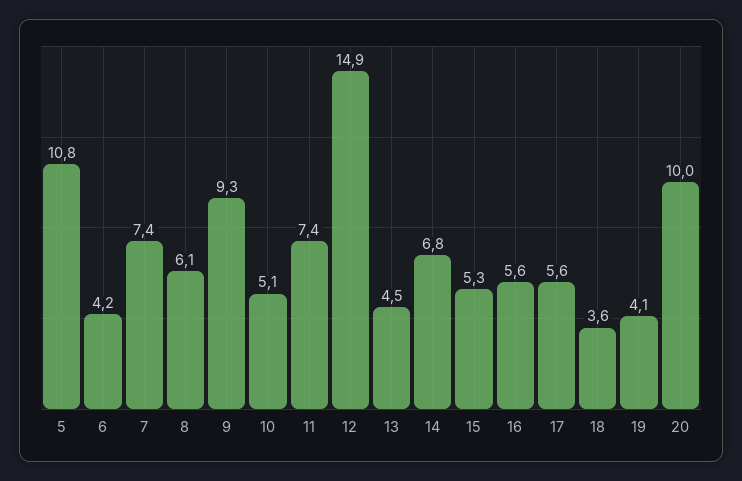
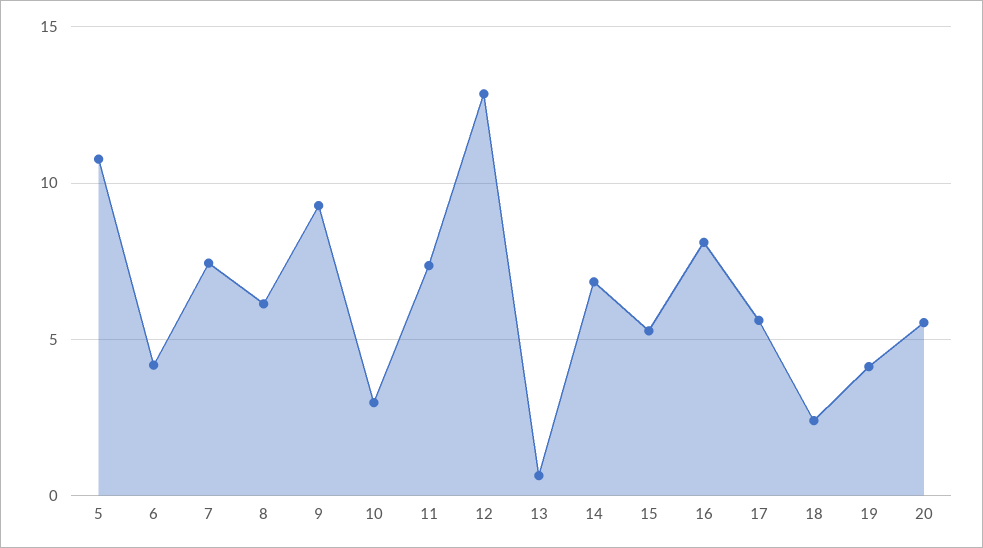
10: 5.1 -> 3
12: 14.9 -> 13
13: 4.5 -> 0.5
16: 5.6 -> 8
18: 3.6 -> 2.5
20: 10 -> 5.5

